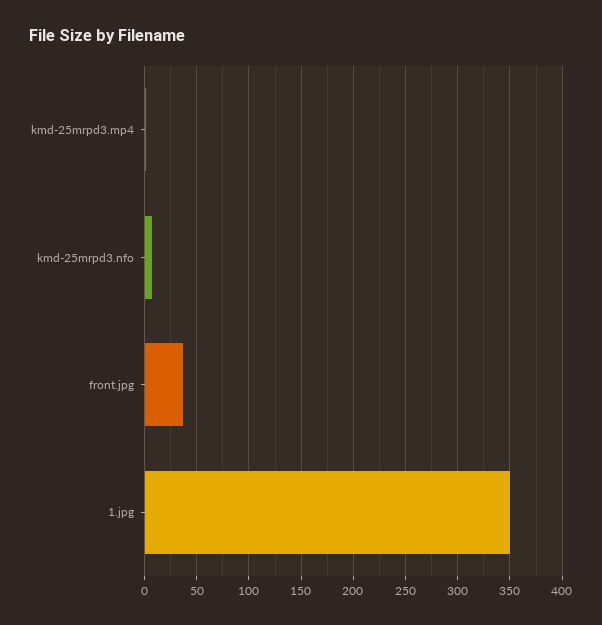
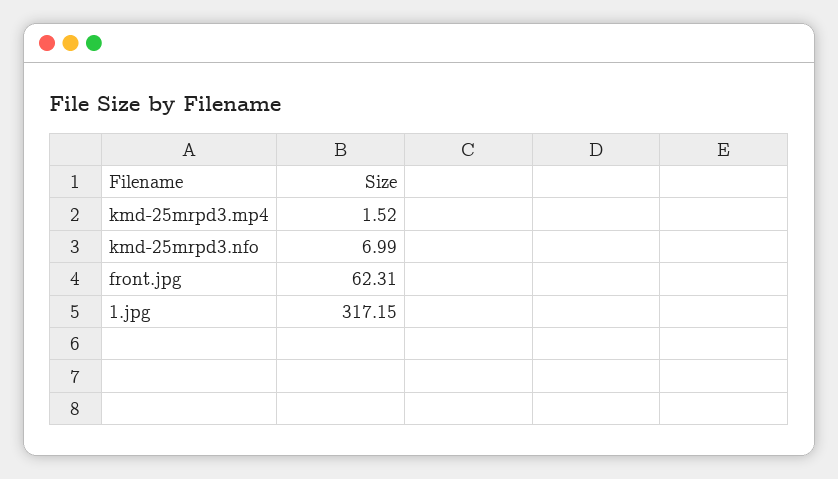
front.jpg: 40 -> 62.31
1.jpg: 350 -> 317.15

